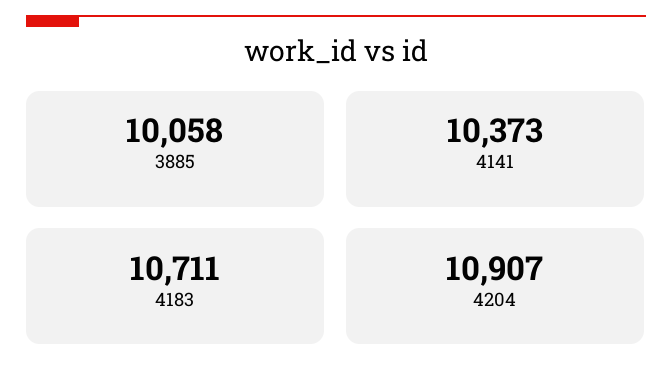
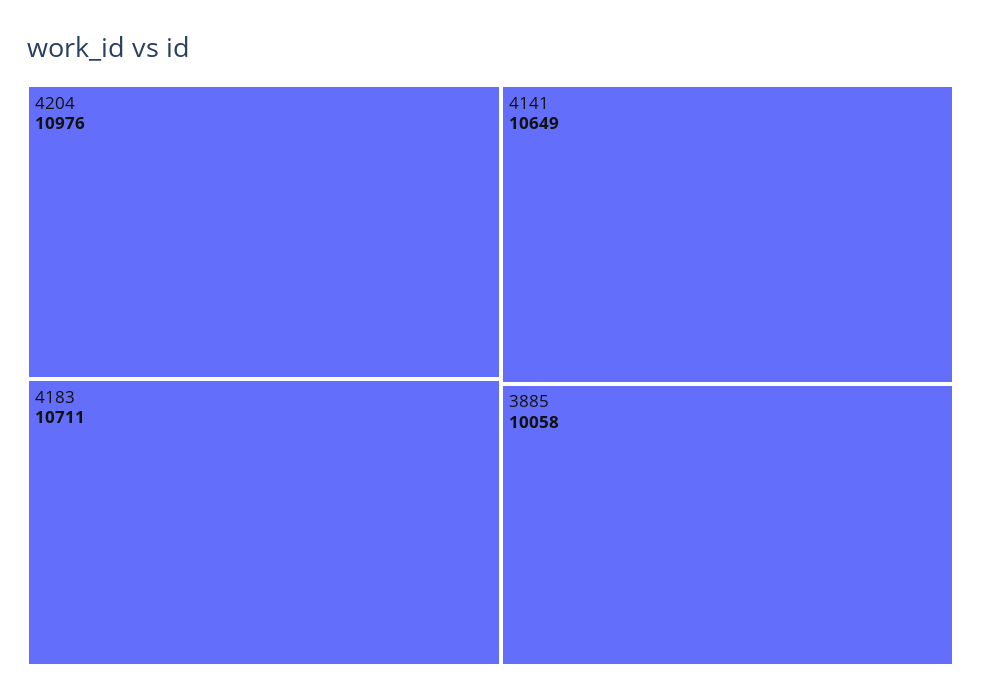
4141: 10373 -> 10649
4204: 10907 -> 10976

